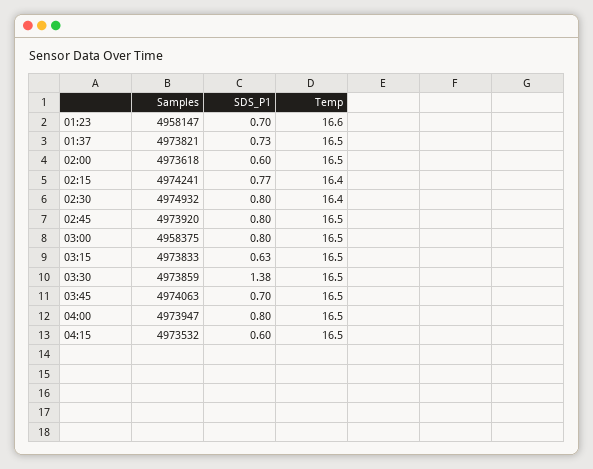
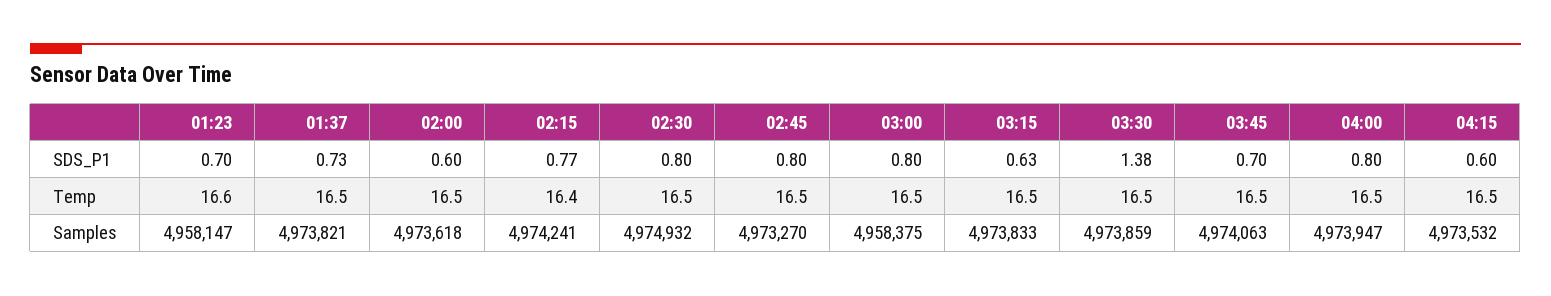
Temp, 02:30: 16.4 -> 16.5
Samples, 02:45: 4973920 -> 4973270

